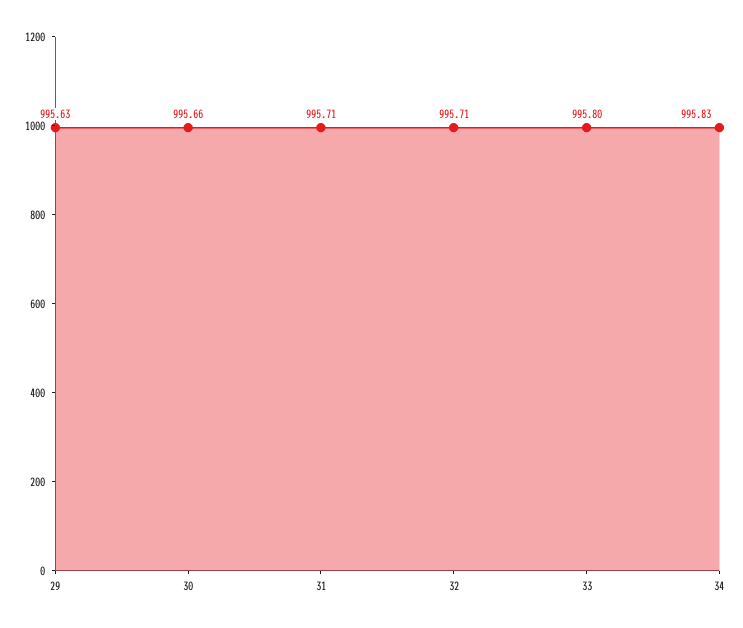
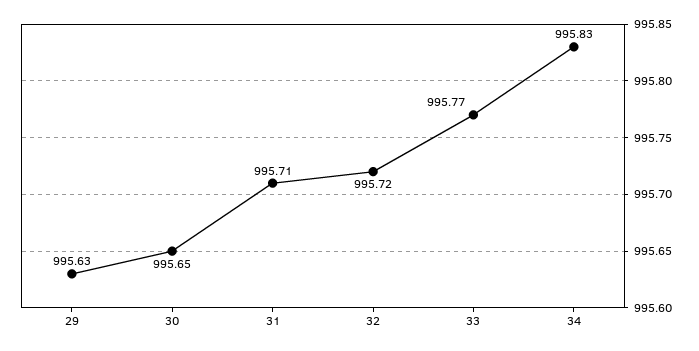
30: 995.66 -> 995.65
32: 995.71 -> 995.72
33: 995.8 -> 995.77

